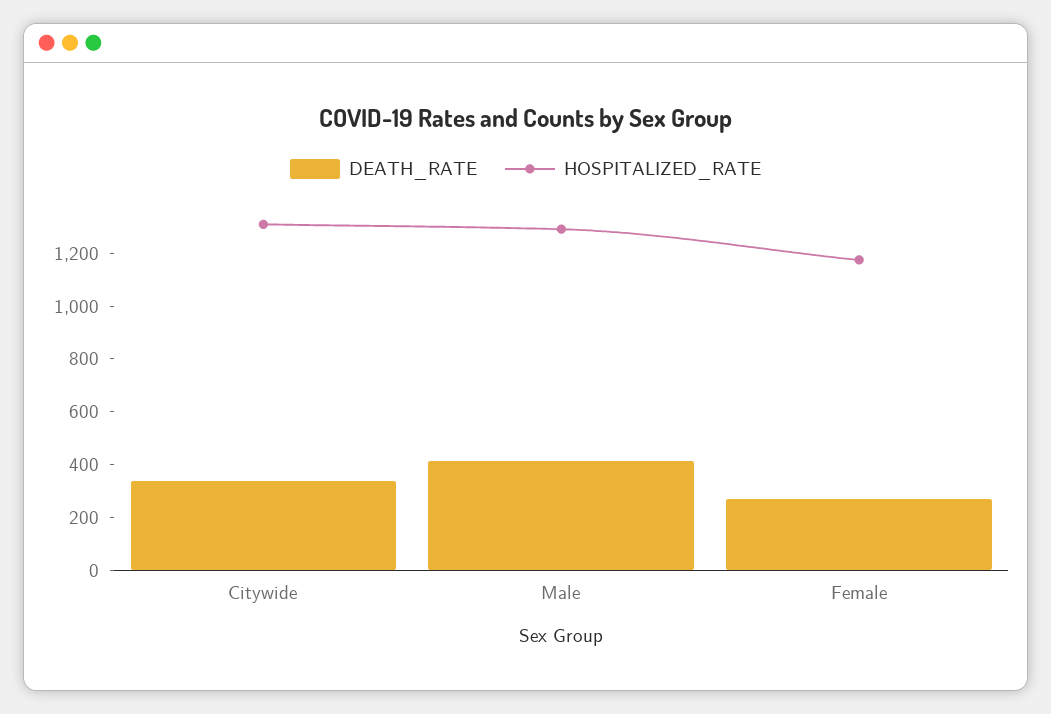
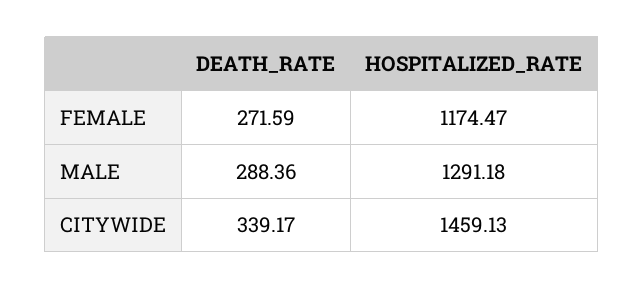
HOSPITALIZED_RATE, Citywide: 1300 -> 1459.13
DEATH_RATE, Male: 400 -> 288.36

